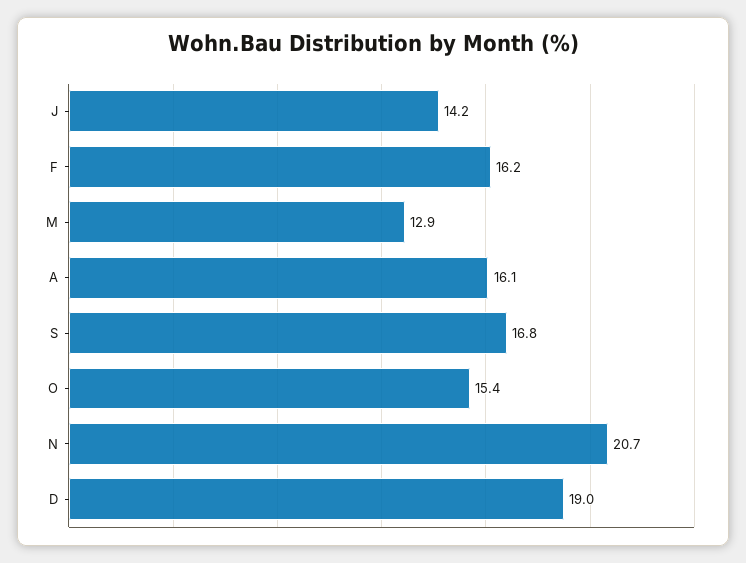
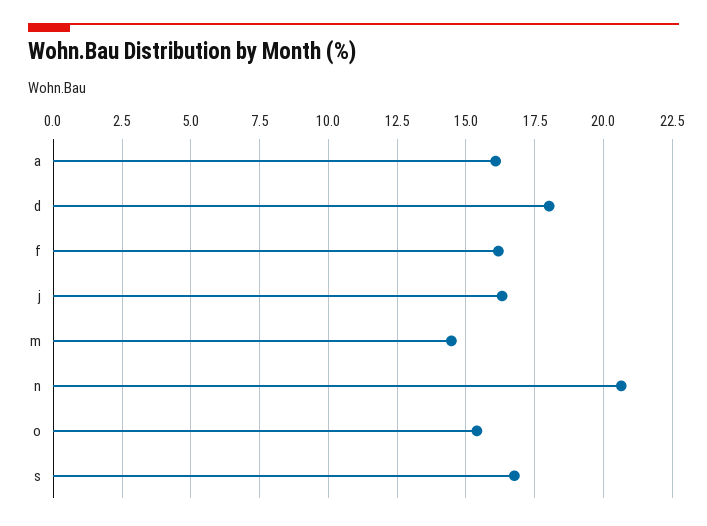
J: 14.2 -> 16.25
M: 12.9 -> 14.5
D: 19 -> 18

